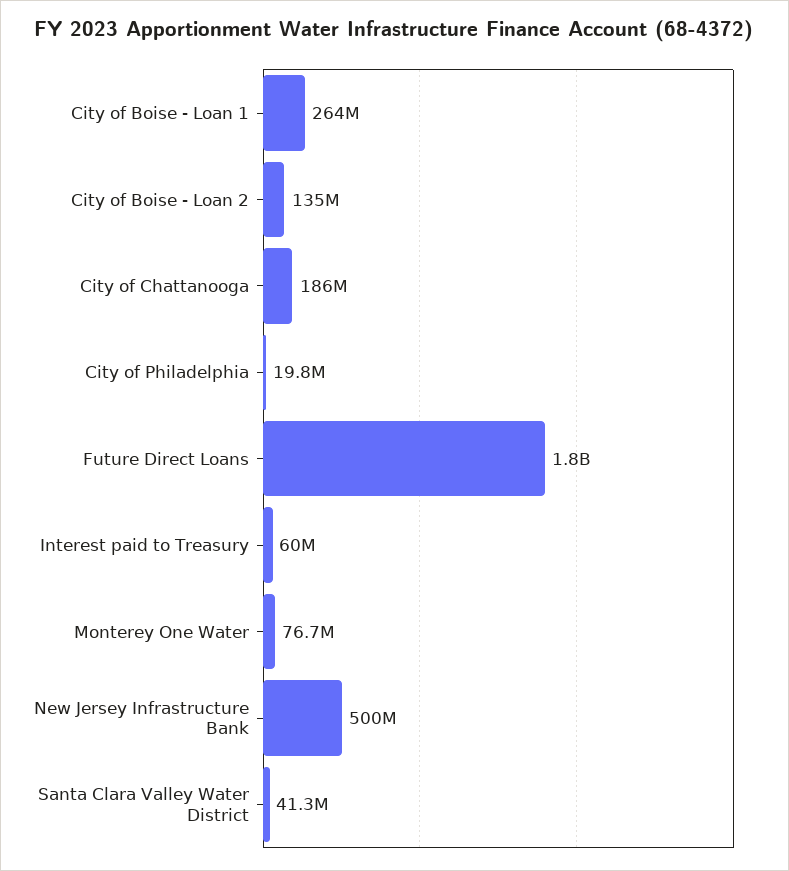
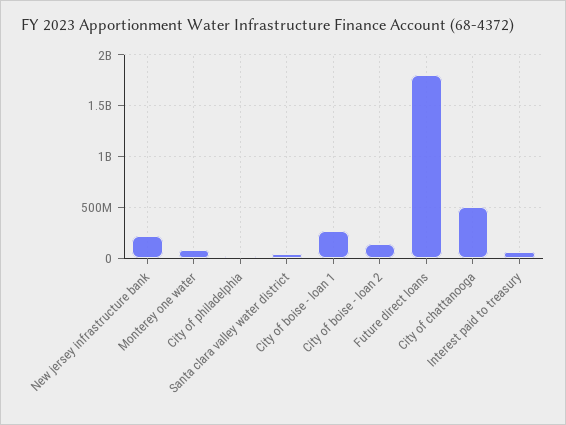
City of Chattanooga: 186000000 -> 500000000
New Jersey Infrastructure Bank: 500000000 -> 200000000

